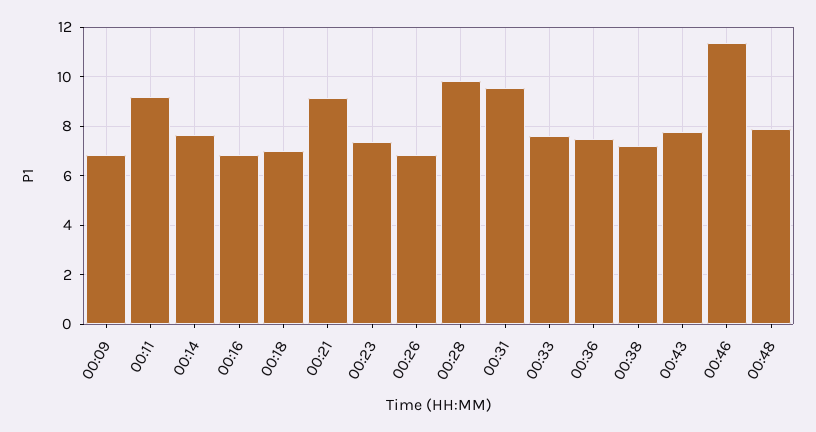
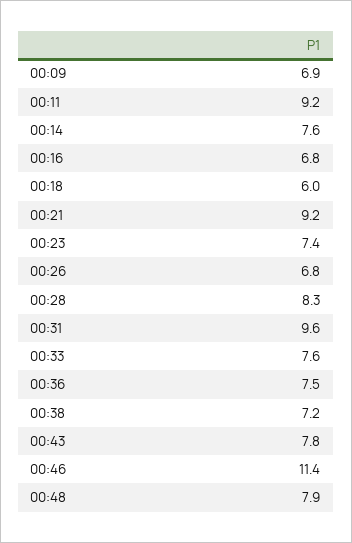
00:18: 7 -> 6
00:28: 9.75 -> 8.3

